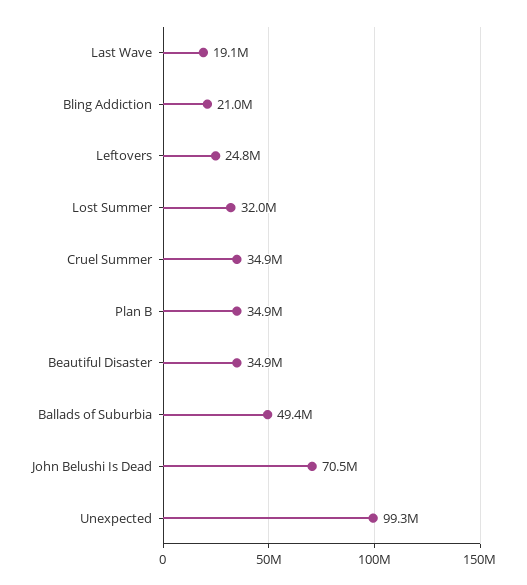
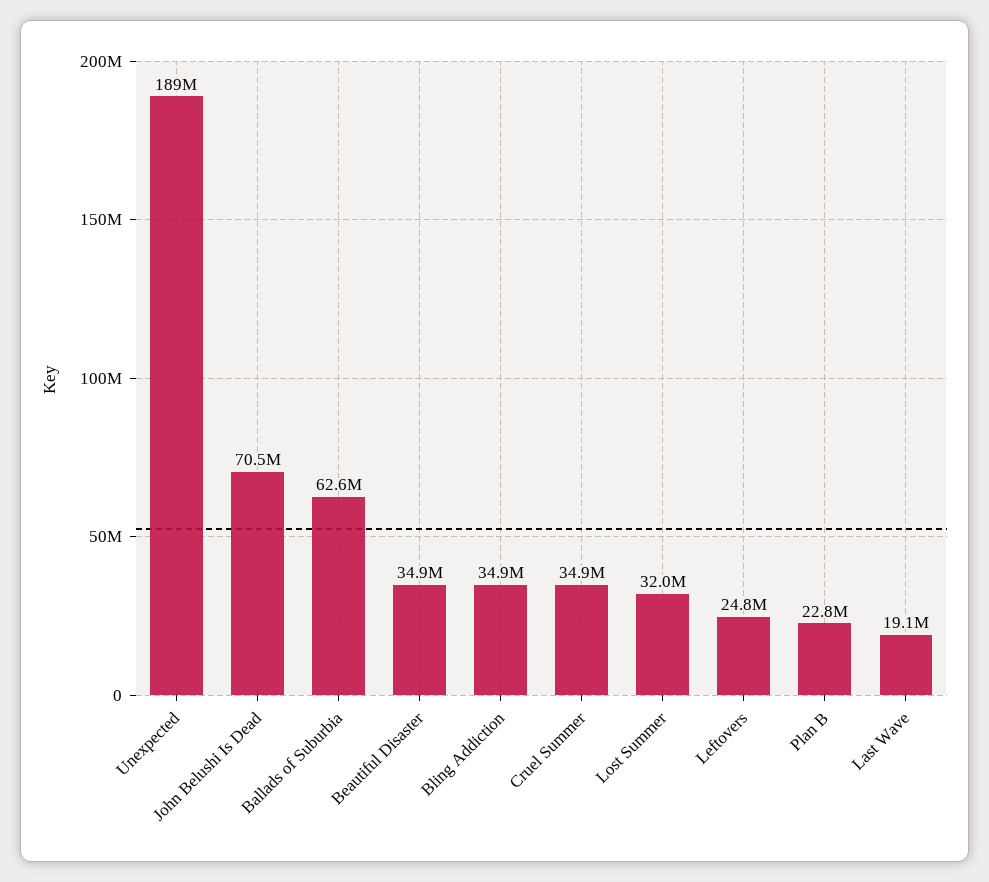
Bling Addiction: 21000000 -> 34900000
Plan B: 34900000 -> 22800000
Ballads of Suburbia: 49400000 -> 62600000
Unexpected: 99300000 -> 189000000

